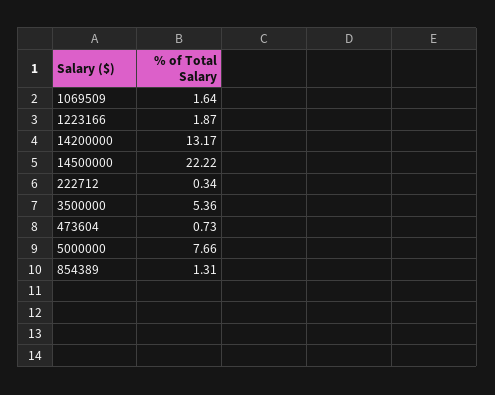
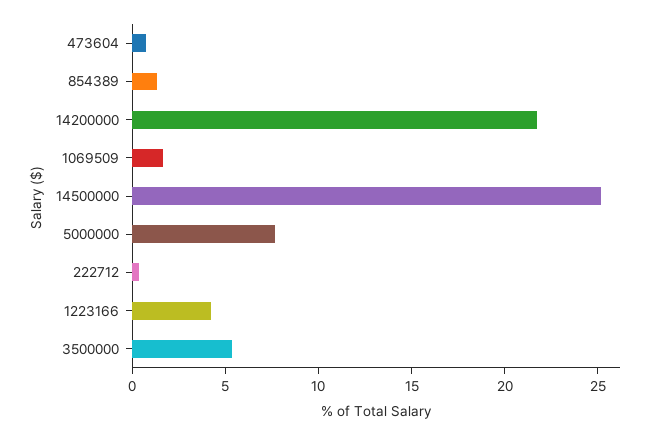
1223166: 1.87 -> 4
14200000: 13.17 -> 22
14500000: 22.22 -> 25

